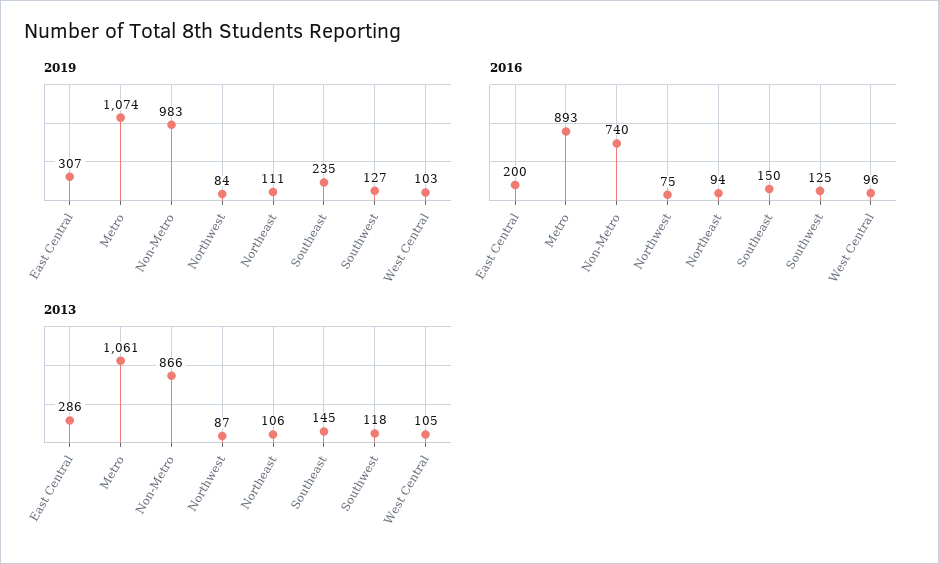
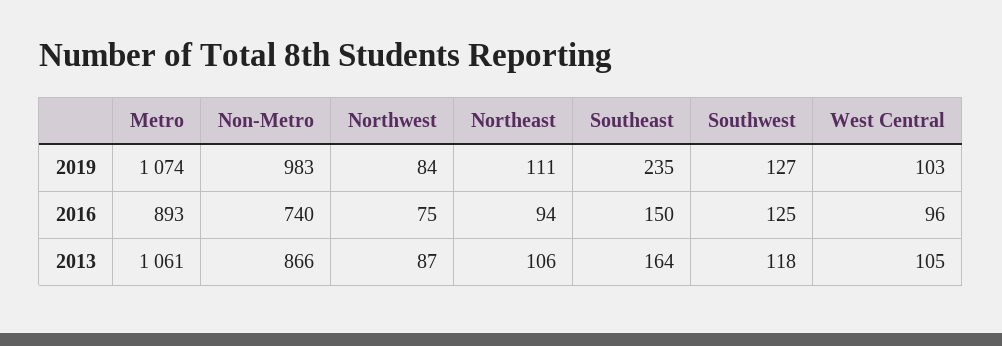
2019, East Central: 307 -> none
2016, East Central: 200 -> none
2013, East Central: 286 -> none
2013, Southeast: 145 -> 164

